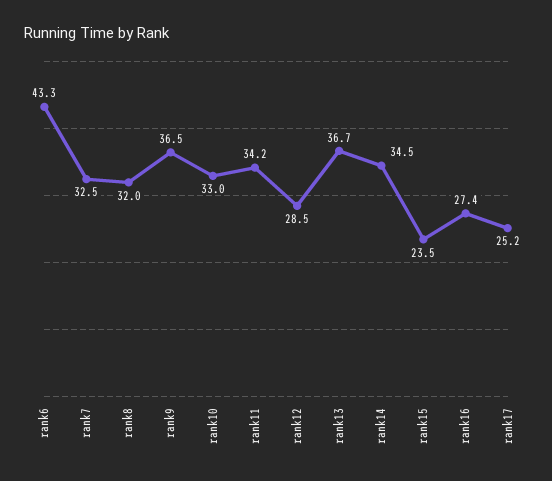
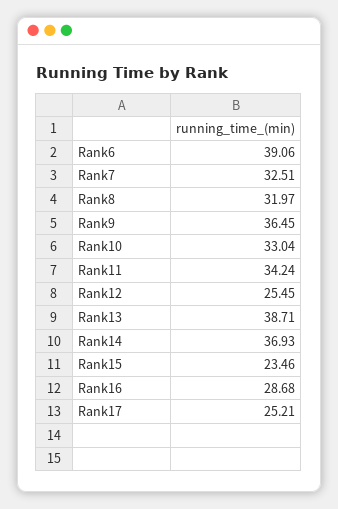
rank6: 43.3 -> 39.06
rank12: 28.5 -> 25.45
rank13: 36.7 -> 38.71
rank14: 34.5 -> 36.93
rank16: 27.4 -> 28.68

